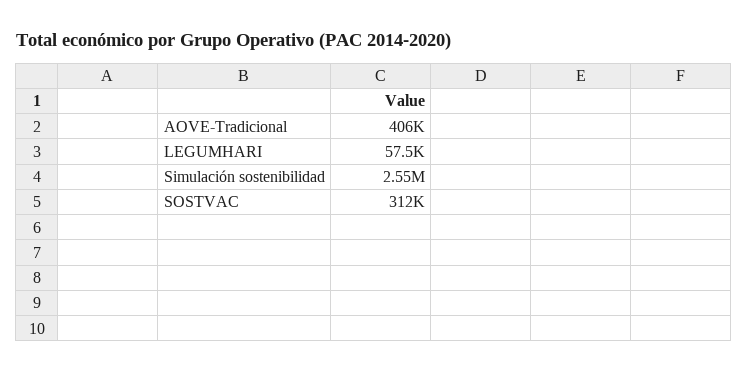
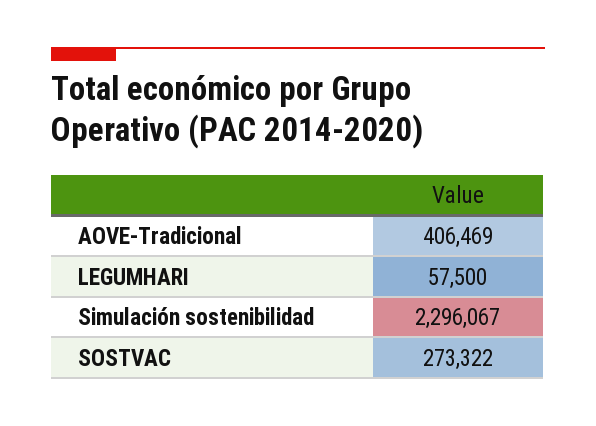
Simulación sostenibilidad: 2550000 -> 2296067
SOSTVAC: 312000 -> 273322

